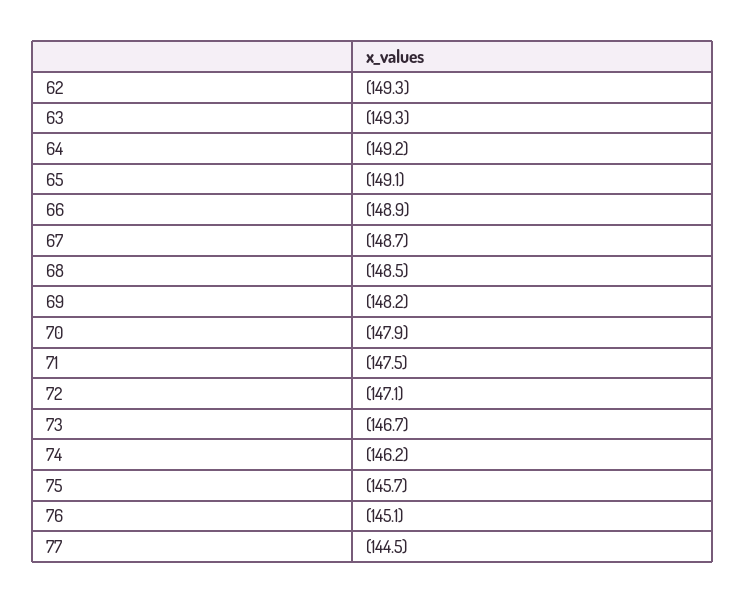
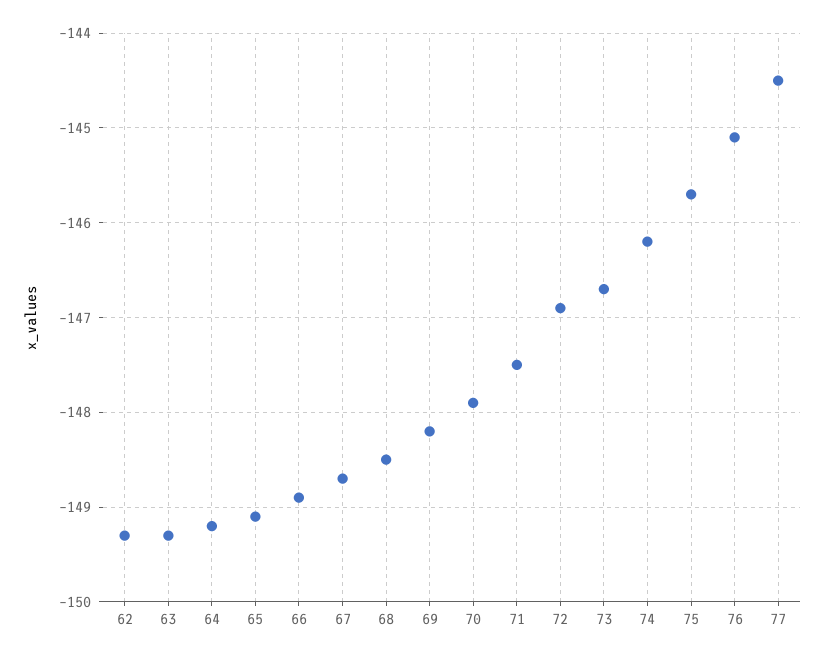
72: -147.1 -> -146.9

